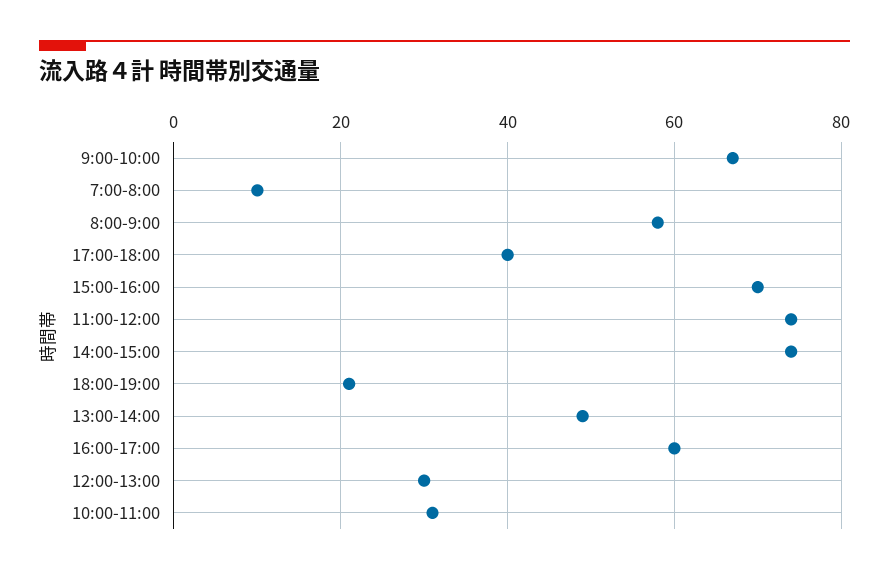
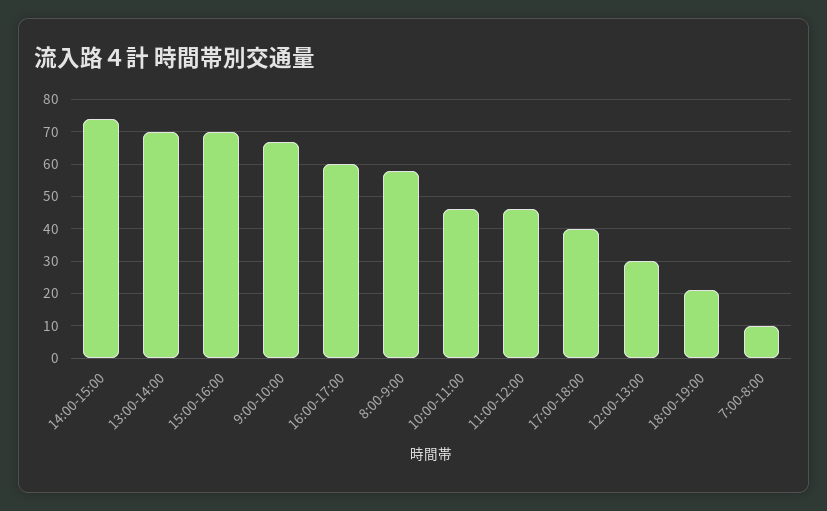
11:00-12:00: 75 -> 45
13:00-14:00: 50 -> 70
10:00-11:00: 30 -> 45

